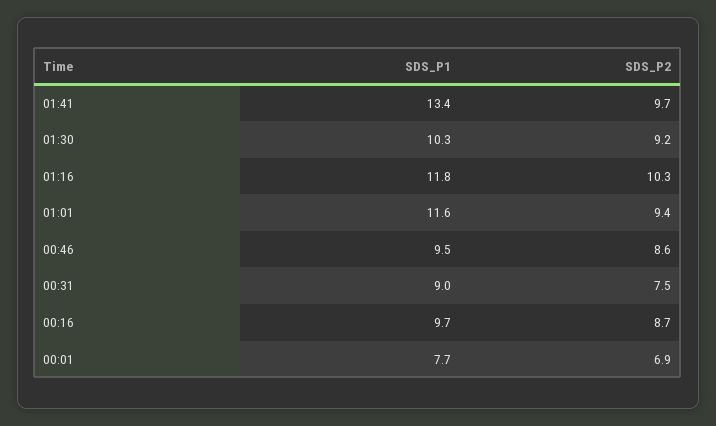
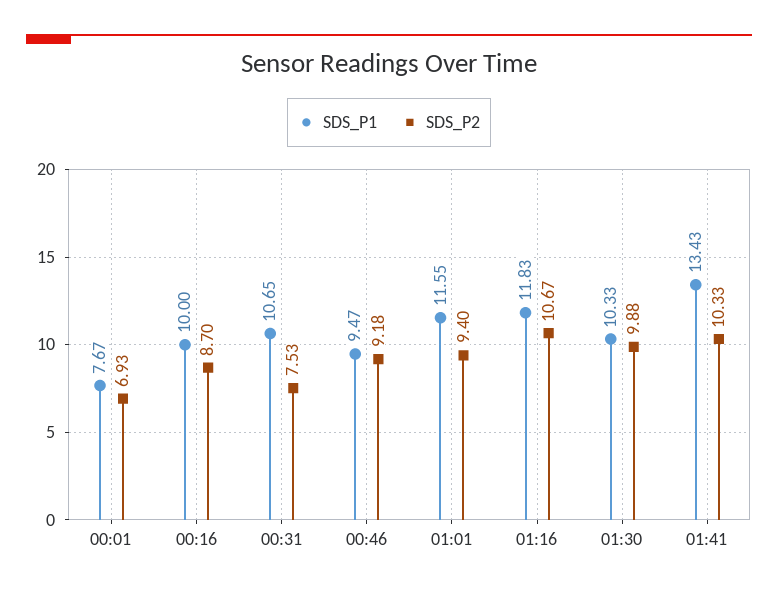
SDS_P2, 01:41: 9.7 -> 10.33
SDS_P2, 01:30: 9.2 -> 9.88
SDS_P2, 01:16: 10.3 -> 10.67
SDS_P2, 00:46: 8.6 -> 9.18
SDS_P1, 00:31: 9 -> 10.65
SDS_P1, 00:16: 9.7 -> 10

